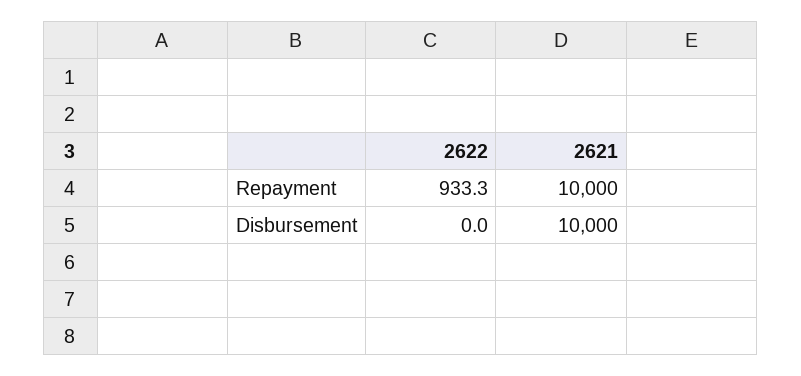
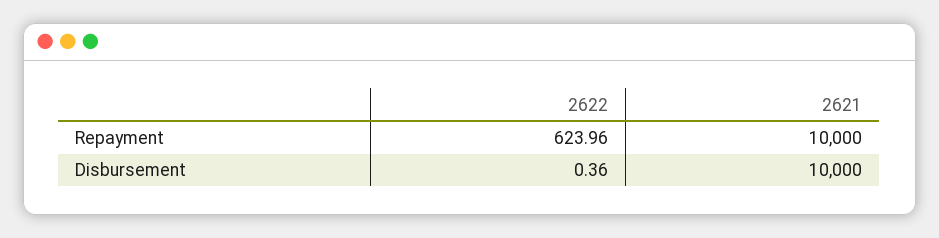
2622, Repayment: 933.3 -> 623.96
2622, Disbursement: 0 -> 0.36

